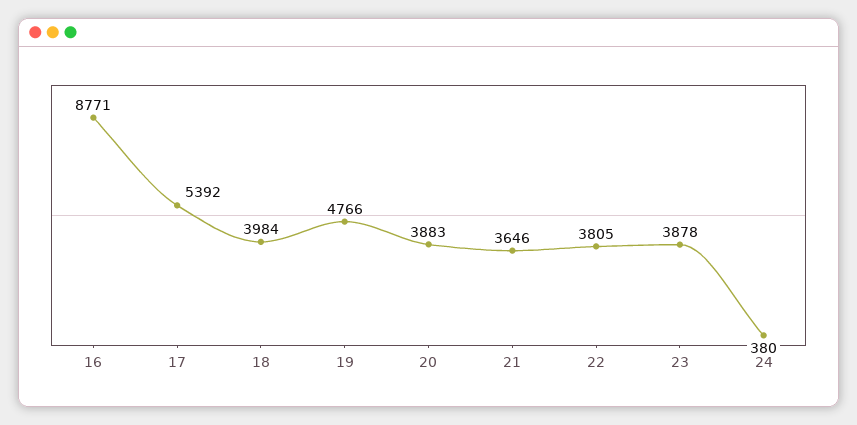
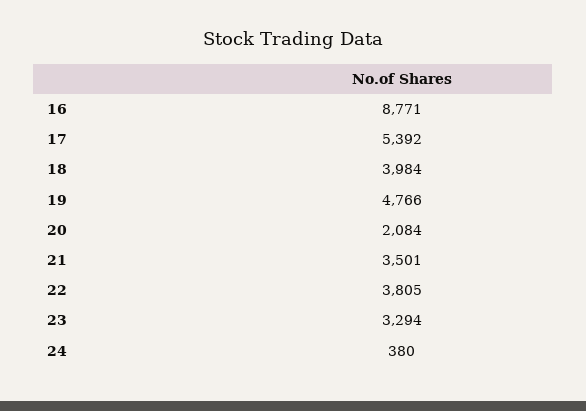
20: 3883 -> 2084
21: 3646 -> 3501
23: 3878 -> 3294

